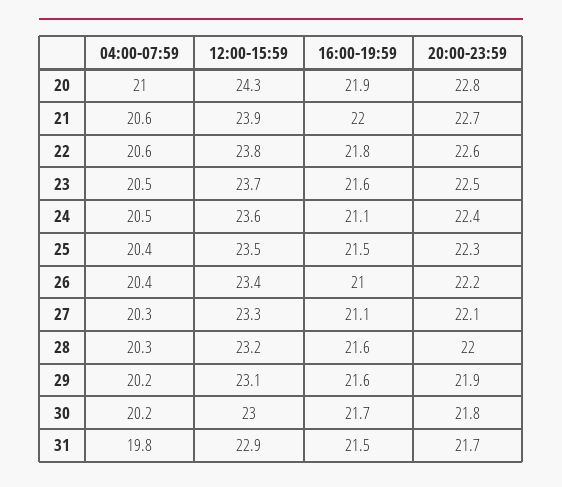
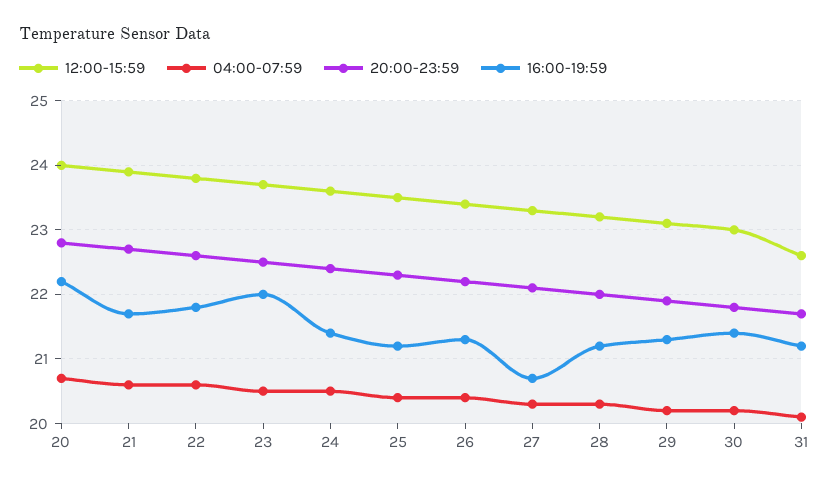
04:00-07:59, 20: 21 -> 20.7
12:00-15:59, 20: 24.3 -> 24
16:00-19:59, 20: 21.9 -> 22.2
16:00-19:59, 21: 22 -> 21.7
16:00-19:59, 23: 21.6 -> 22
16:00-19:59, 24: 21.1 -> 21.4
16:00-19:59, 25: 21.5 -> 21.2
16:00-19:59, 26: 21 -> 21.3
16:00-19:59, 27: 21.1 -> 20.7
16:00-19:59, 28: 21.6 -> 21.2
16:00-19:59, 29: 21.6 -> 21.3
16:00-19:59, 30: 21.7 -> 21.4
04:00-07:59, 31: 19.8 -> 20.1
12:00-15:59, 31: 22.9 -> 22.6
16:00-19:59, 31: 21.5 -> 21.2

